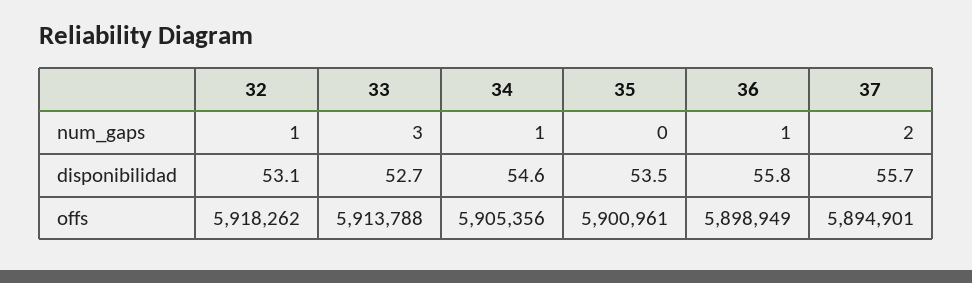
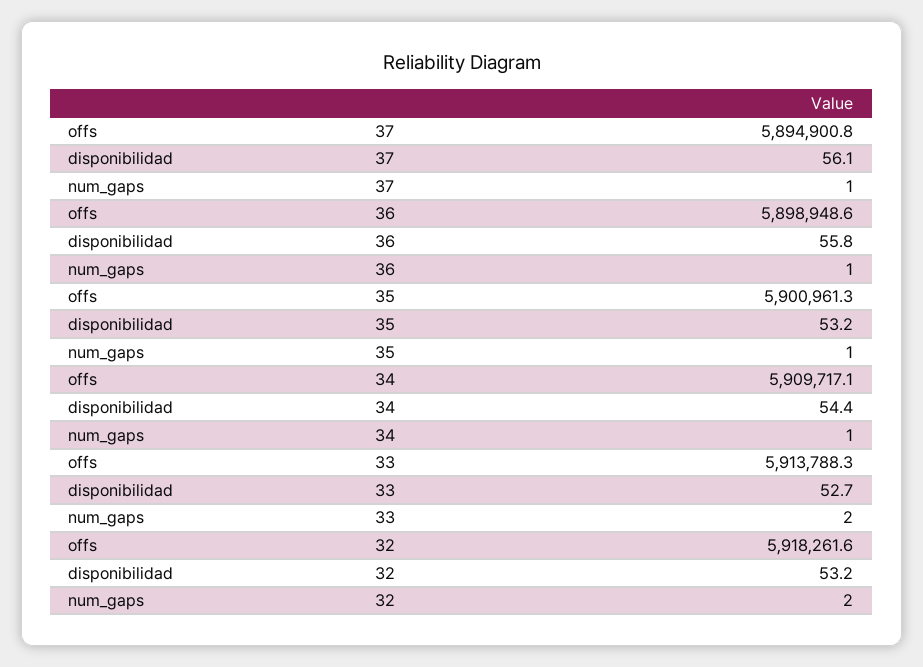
32, num_gaps: 1 -> 2
33, num_gaps: 3 -> 2
35, num_gaps: 0 -> 1
37, num_gaps: 2 -> 1
32, disponibilidad: 53.1 -> 53.2
34, disponibilidad: 54.6 -> 54.4
35, disponibilidad: 53.5 -> 53.2
37, disponibilidad: 55.7 -> 56.1
34, offs: 5905356 -> 5909717.1

